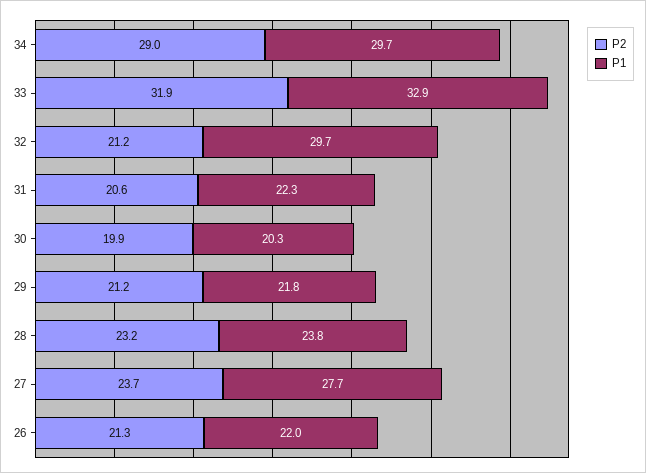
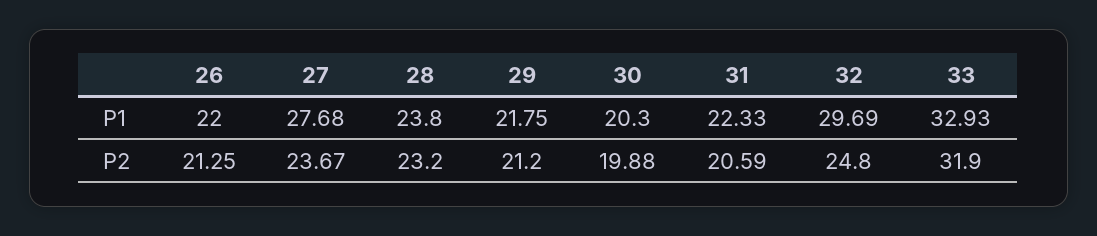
P2, 34: 29 -> none
P1, 34: 29.7 -> none
P2, 32: 21.2 -> 24.8

